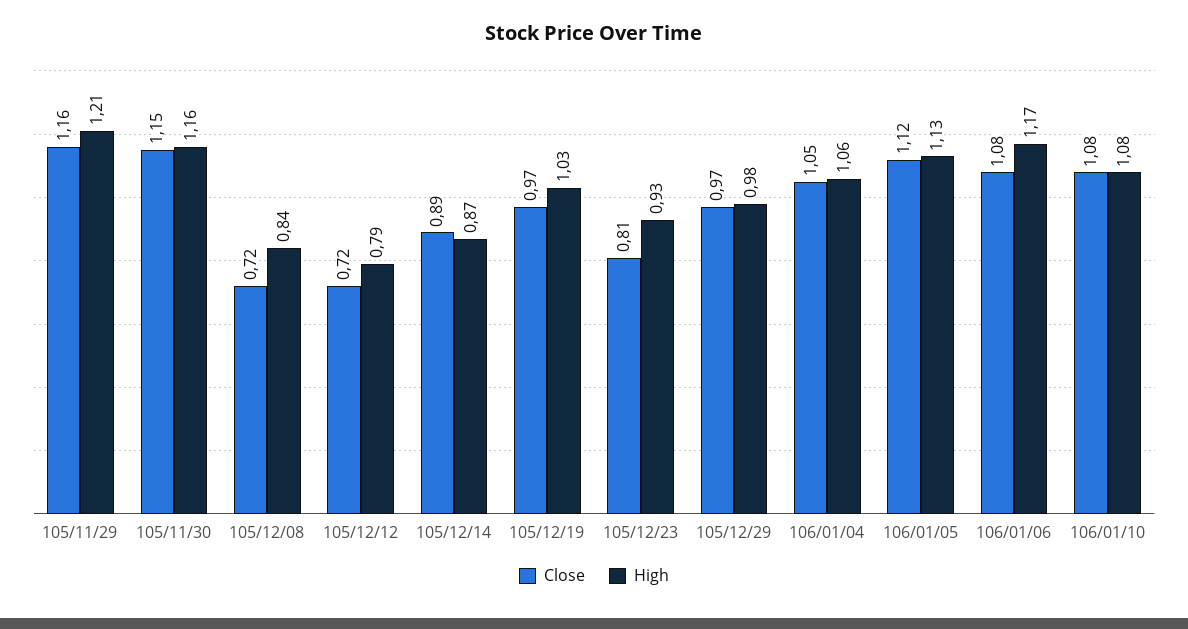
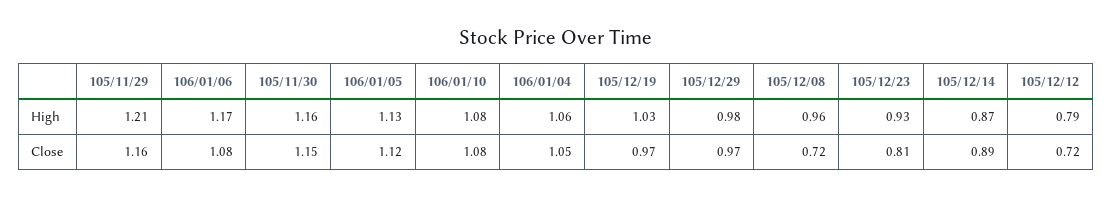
High, 105/12/08: 0.84 -> 0.96

